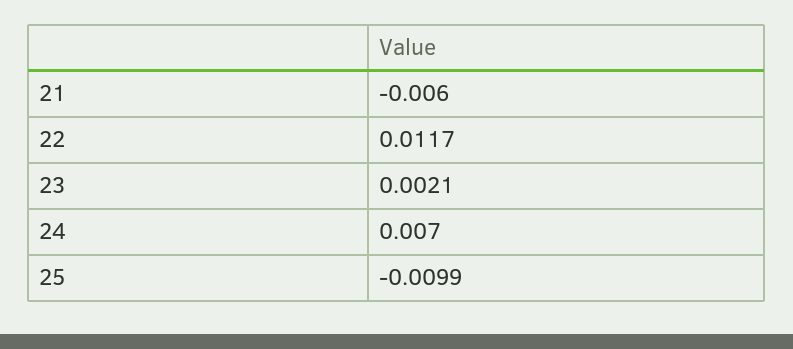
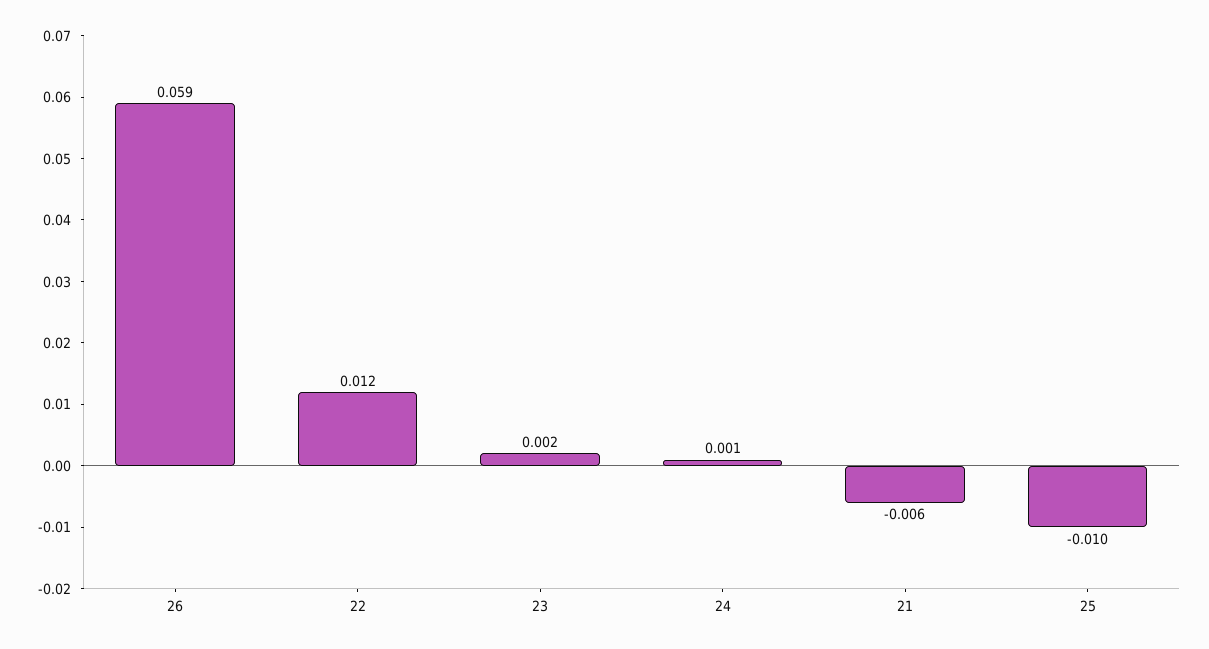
24: 0.007 -> 0.001
26: none -> 0.059

